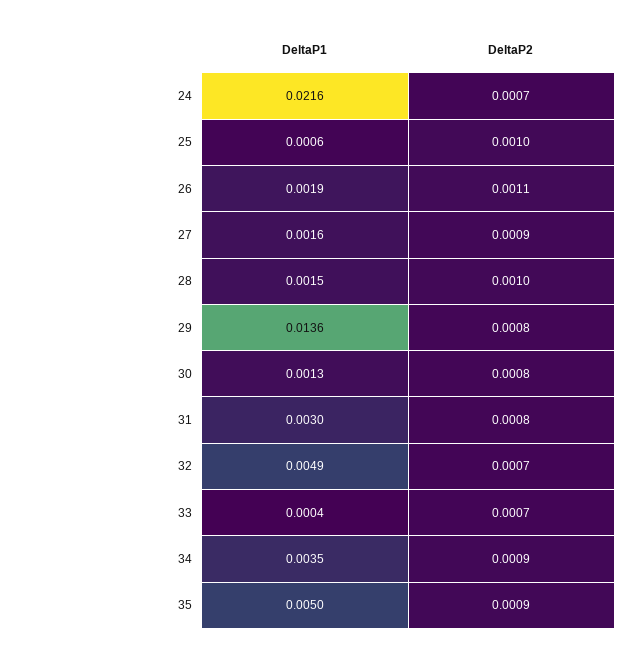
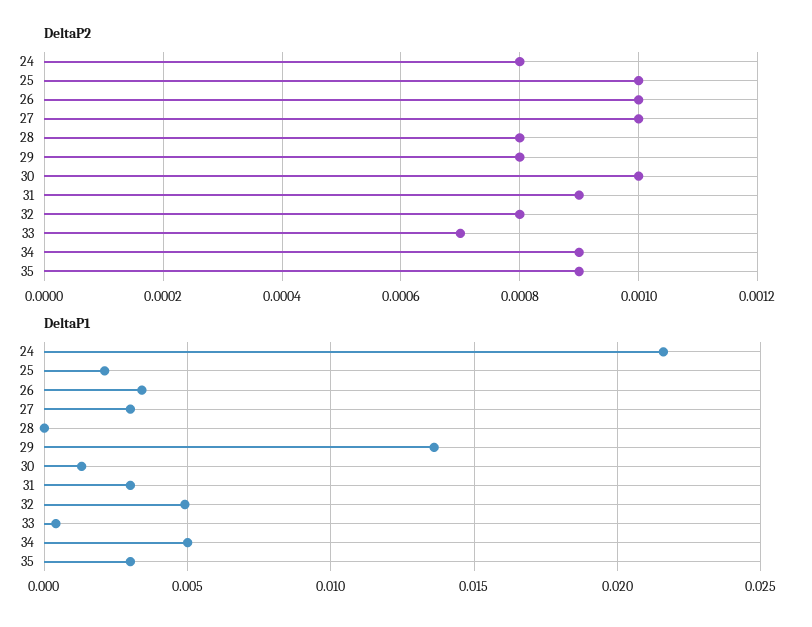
DeltaP2, 24: 0.0007 -> 0.0008
DeltaP1, 25: 0.0006 -> 0.002
DeltaP1, 26: 0.0019 -> 0.0035
DeltaP2, 26: 0.0011 -> 0.001
DeltaP1, 27: 0.0016 -> 0.003
DeltaP2, 27: 0.0009 -> 0.001
DeltaP1, 28: 0.0015 -> 0
DeltaP2, 28: 0.001 -> 0.0008
DeltaP2, 30: 0.0008 -> 0.001
DeltaP2, 31: 0.0008 -> 0.0009
DeltaP2, 32: 0.0007 -> 0.0008
DeltaP1, 34: 0.0035 -> 0.005
DeltaP1, 35: 0.005 -> 0.003

